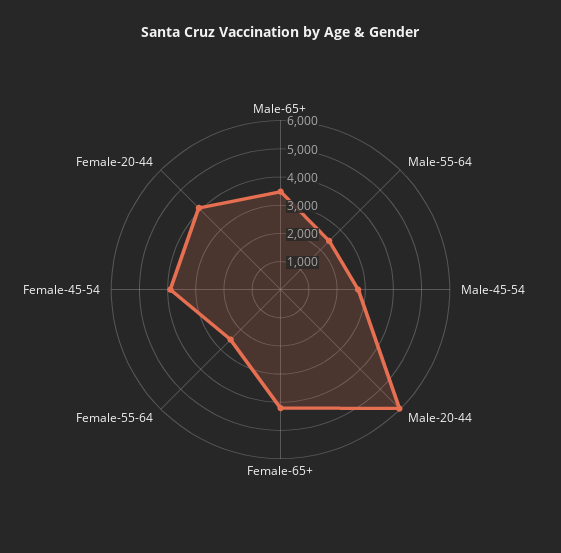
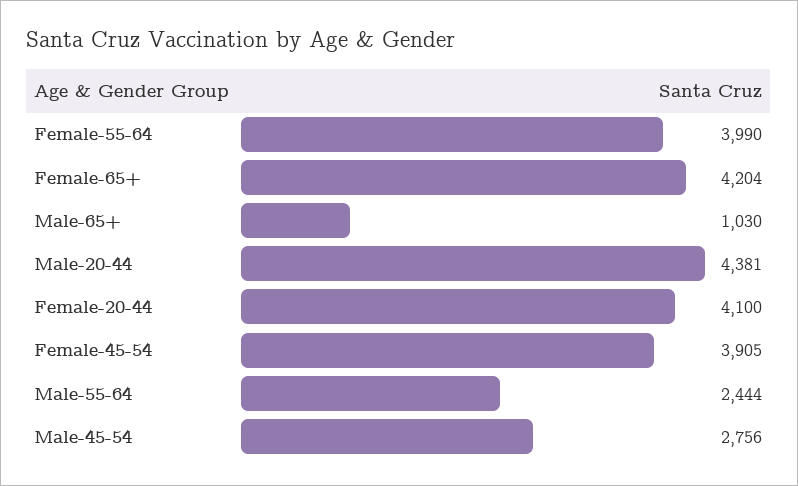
Male-65+: 3500 -> 1030
Male-20-44: 6000 -> 4381
Female-55-64: 2500 -> 3990

